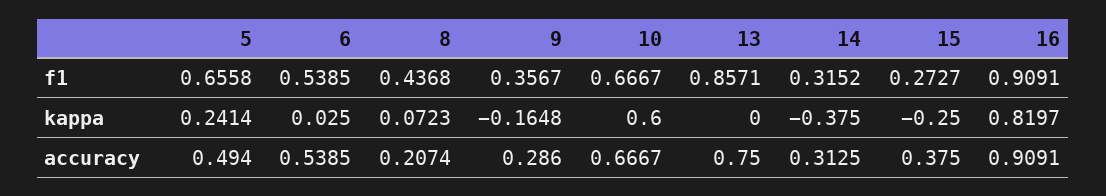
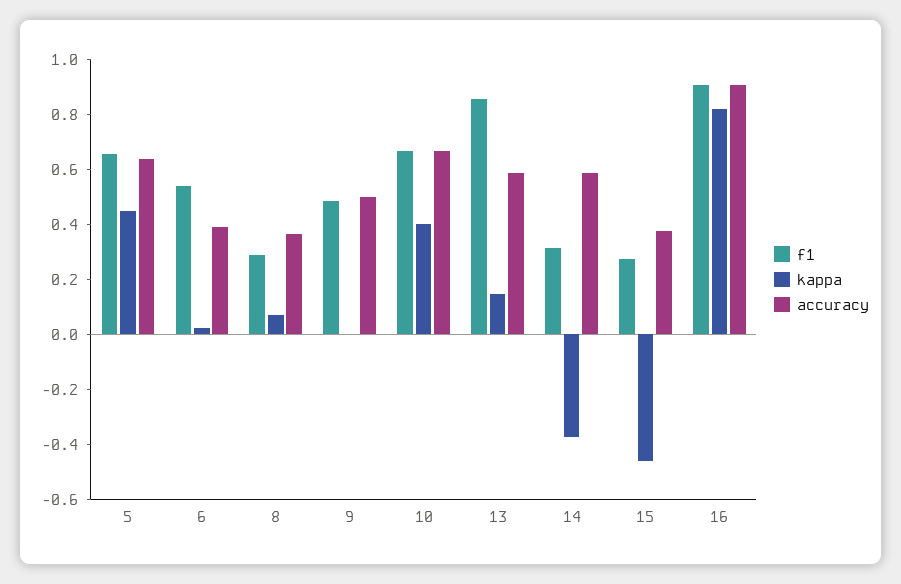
f1, 8: 0.4368 -> 0.3
f1, 9: 0.3567 -> 0.5
kappa, 5: 0.2414 -> 0.45
kappa, 9: -0.1648 -> 0
kappa, 10: 0.6 -> 0.4
kappa, 13: 0 -> 0.15
kappa, 15: -0.25 -> -0.45
accuracy, 5: 0.494 -> 0.65
accuracy, 6: 0.5385 -> 0.4
accuracy, 8: 0.2074 -> 0.35
accuracy, 9: 0.286 -> 0.5
accuracy, 13: 0.75 -> 0.6
accuracy, 14: 0.3125 -> 0.6

